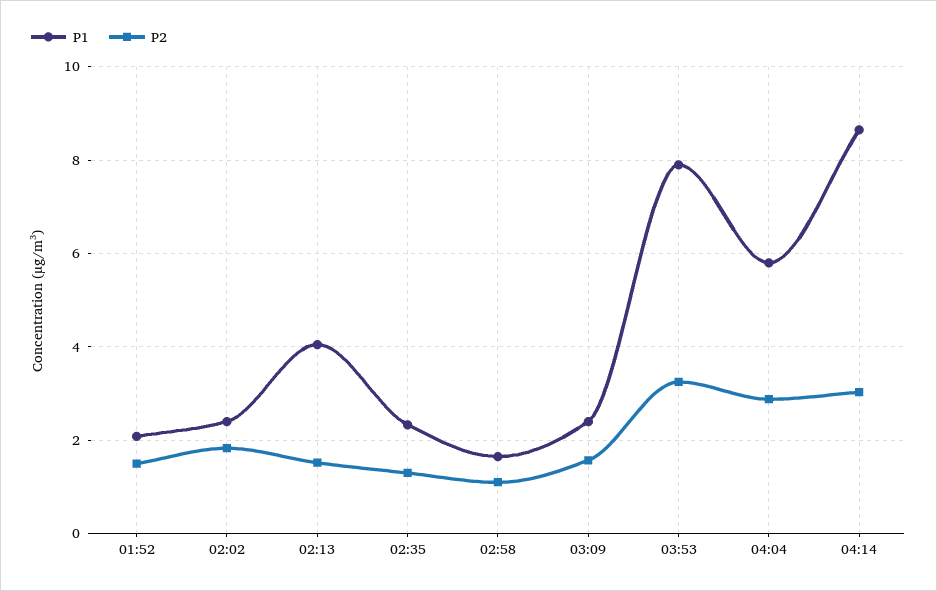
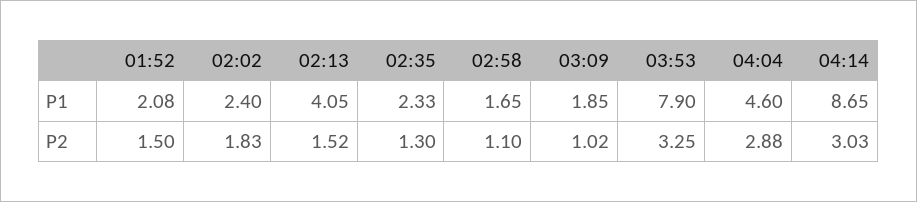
P1, 03:09: 2.4 -> 1.85
P2, 03:09: 1.6 -> 1.02
P1, 04:04: 5.8 -> 4.6

